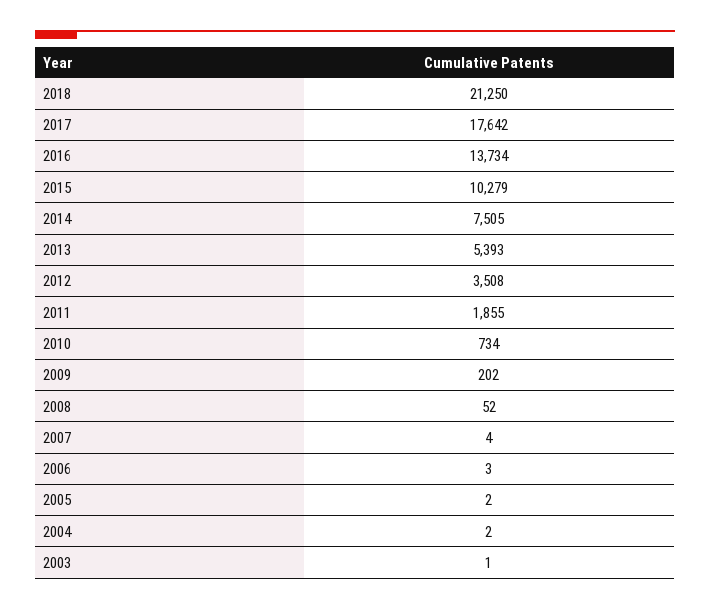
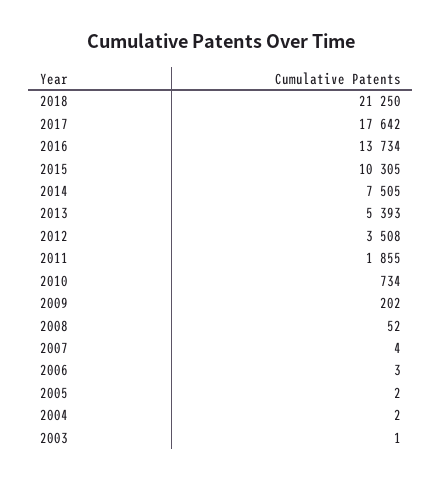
2015: 10279 -> 10305

